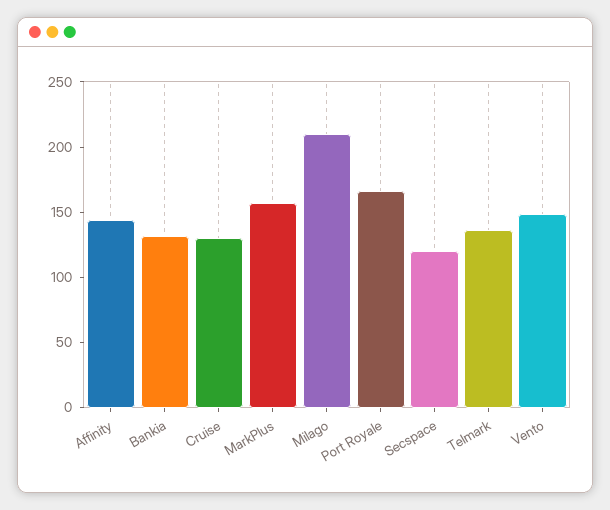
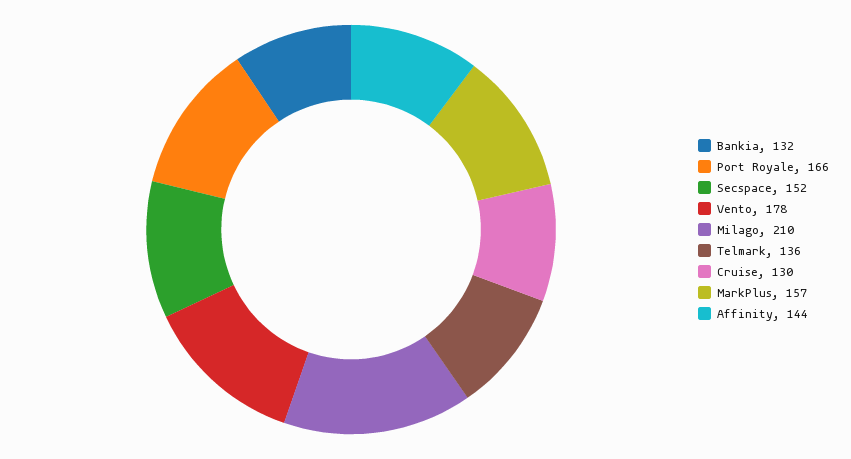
Secspace: 120 -> 152
Vento: 150 -> 178

